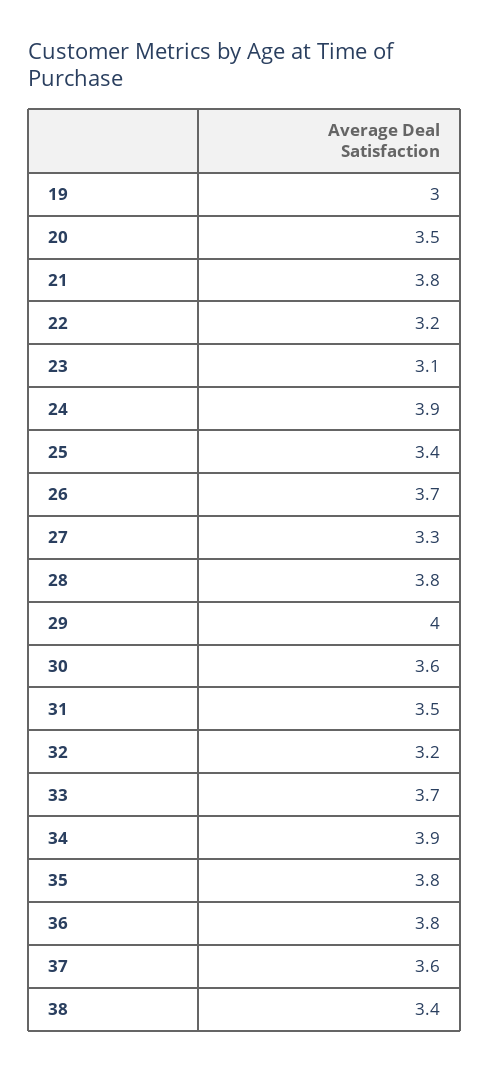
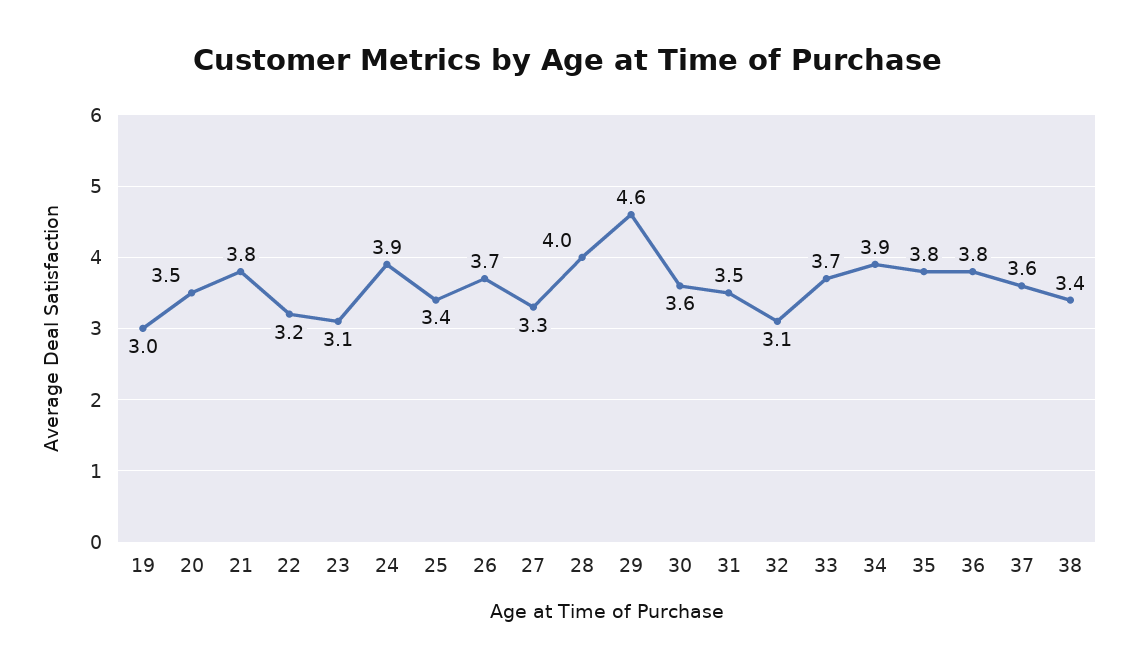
28: 3.8 -> 4
29: 4 -> 4.6
32: 3.2 -> 3.1

